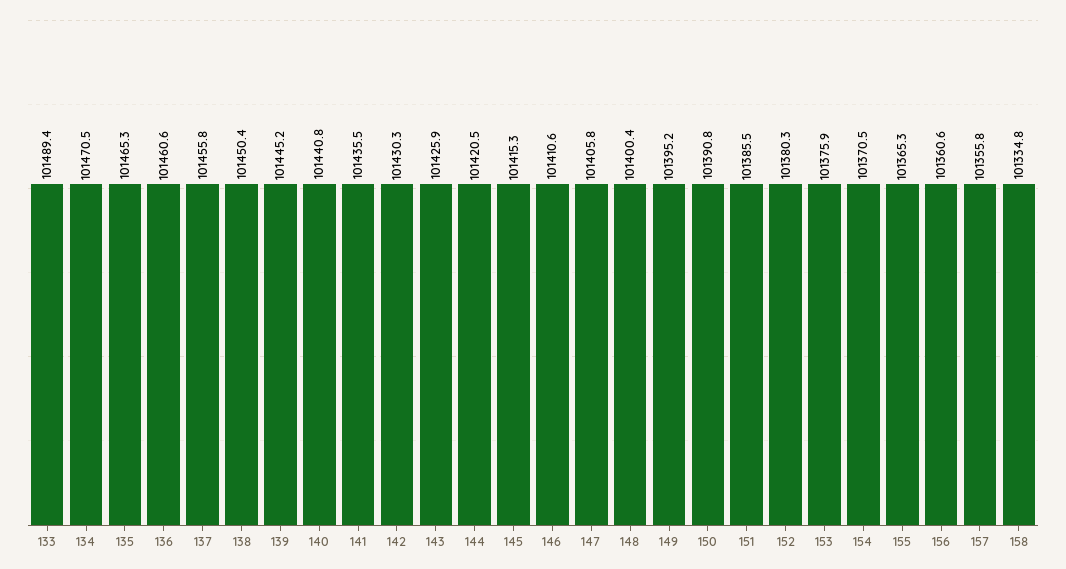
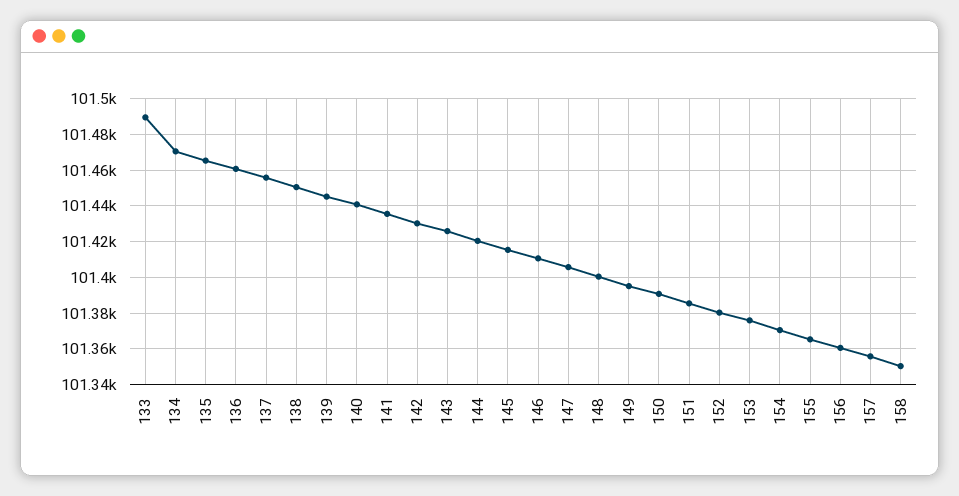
158: 101334.8 -> 101350

